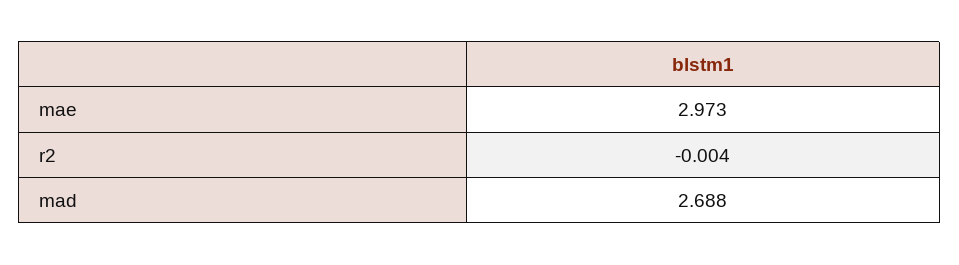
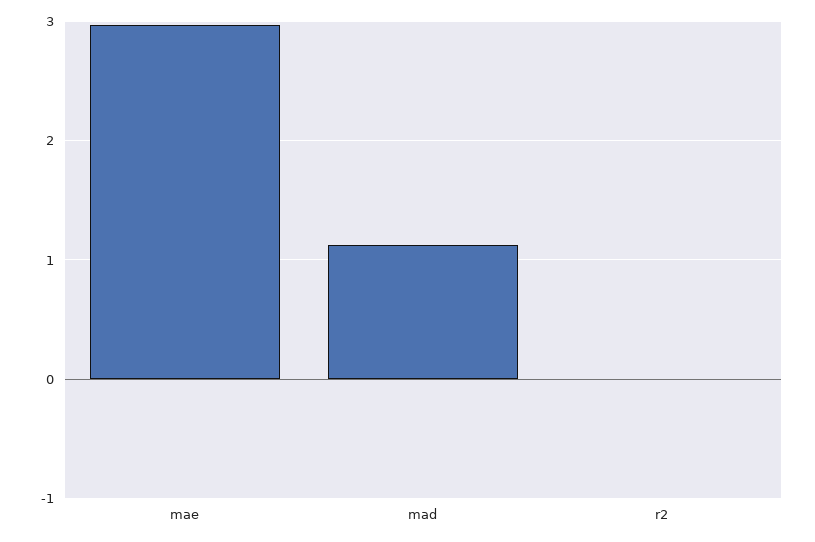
mad: 2.688 -> 1.1

